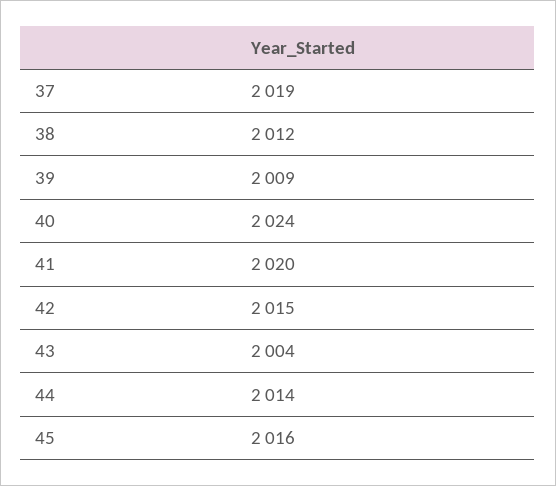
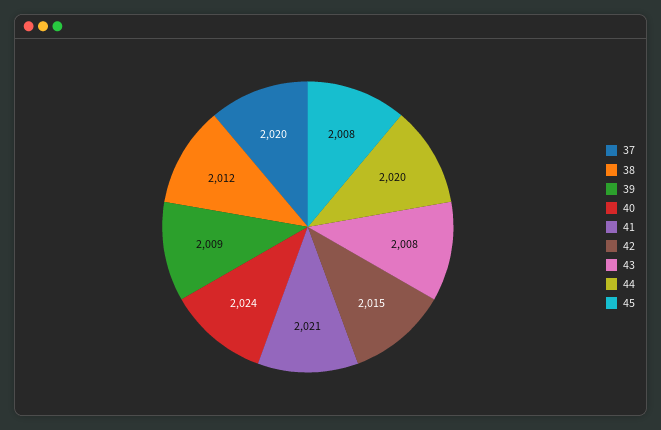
37: 2019 -> 2020
41: 2020 -> 2021
43: 2004 -> 2008
44: 2014 -> 2020
45: 2016 -> 2008

